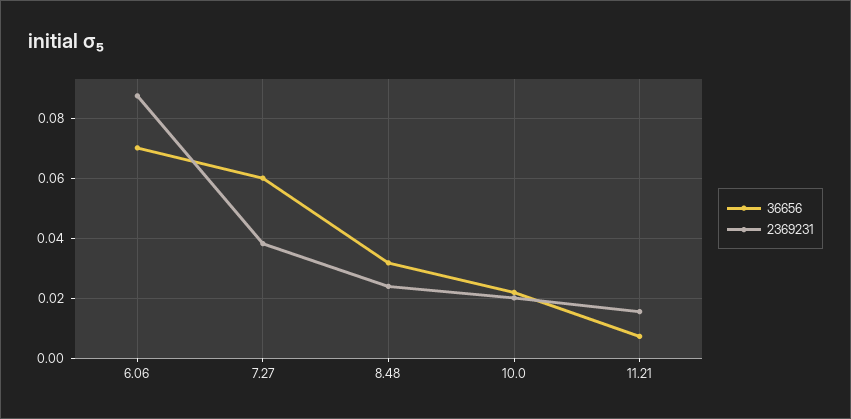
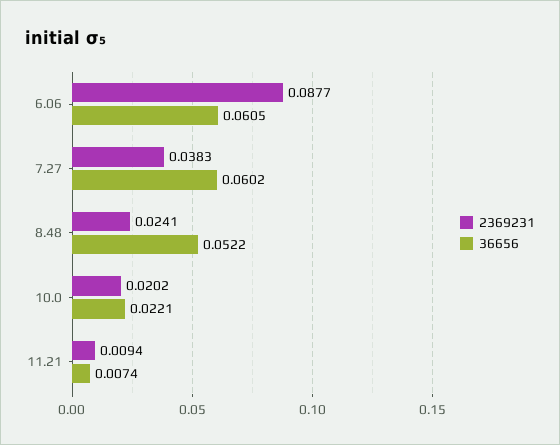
36656, 6.06: 0.07 -> 0.0605
36656, 8.48: 0.0325 -> 0.0522
2369231, 11.21: 0.015 -> 0.0094

